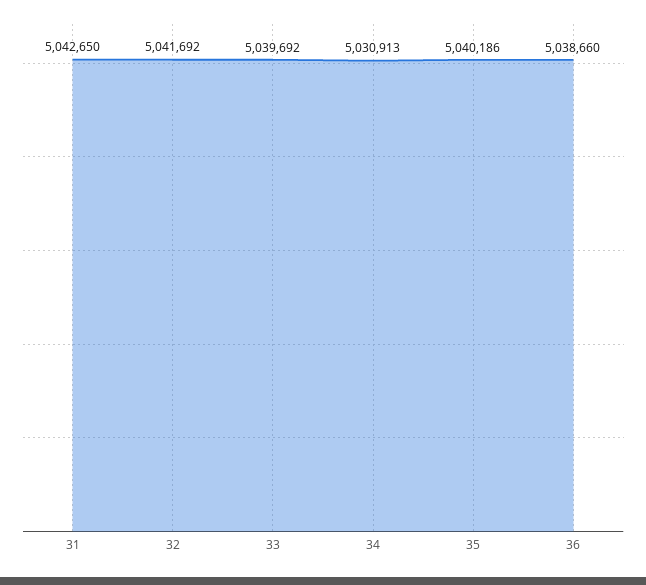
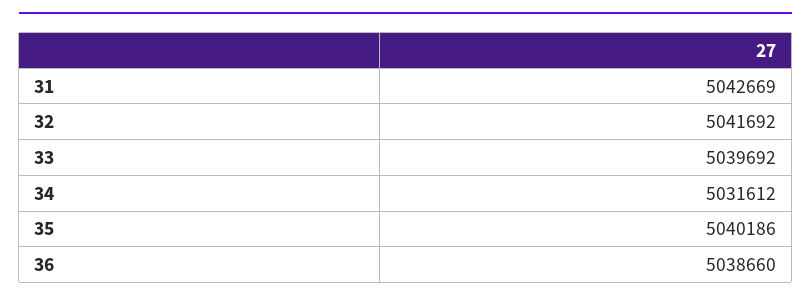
31: 5042650 -> 5042669
34: 5030913 -> 5031612

